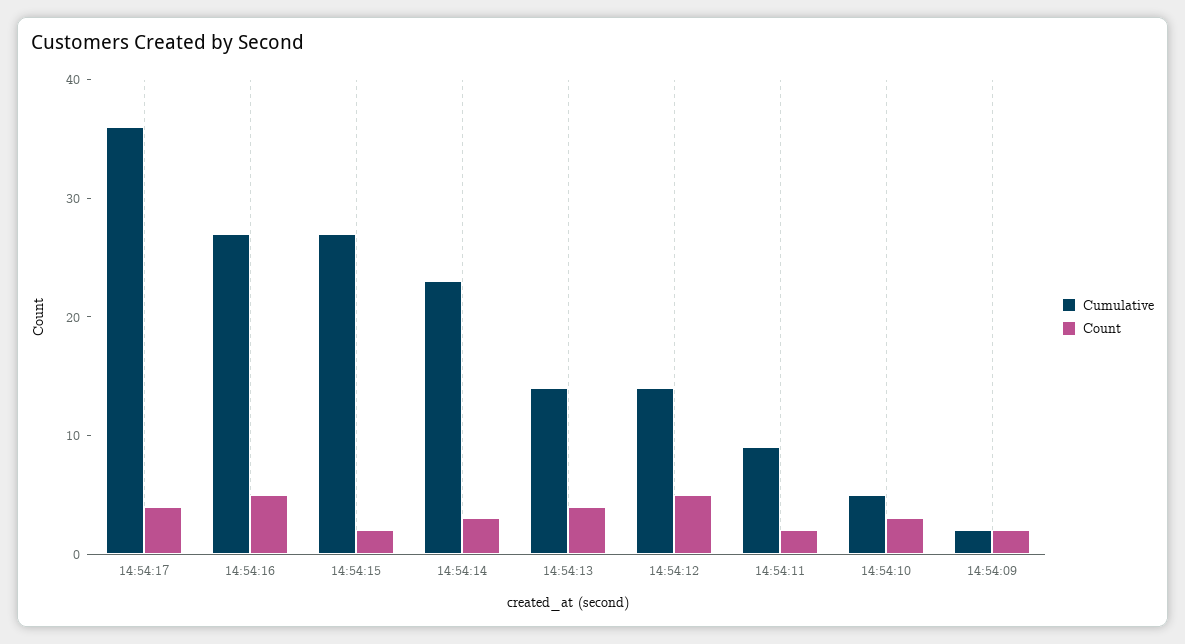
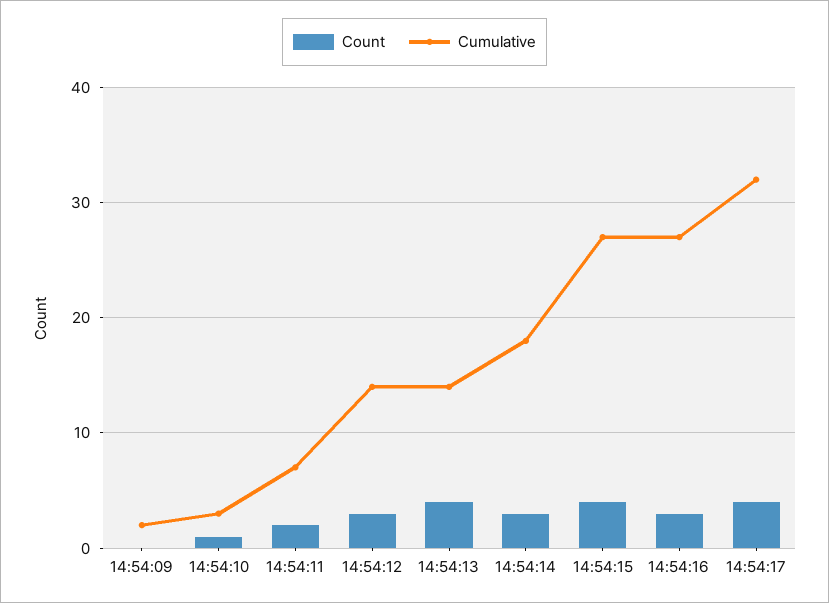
Cumulative, 14:54:17: 36 -> 32
Count, 14:54:16: 5 -> 3
Count, 14:54:15: 2 -> 4
Cumulative, 14:54:14: 23 -> 18
Count, 14:54:12: 5 -> 3
Cumulative, 14:54:11: 9 -> 7
Cumulative, 14:54:10: 5 -> 3
Count, 14:54:10: 3 -> 1
Count, 14:54:09: 2 -> 0

